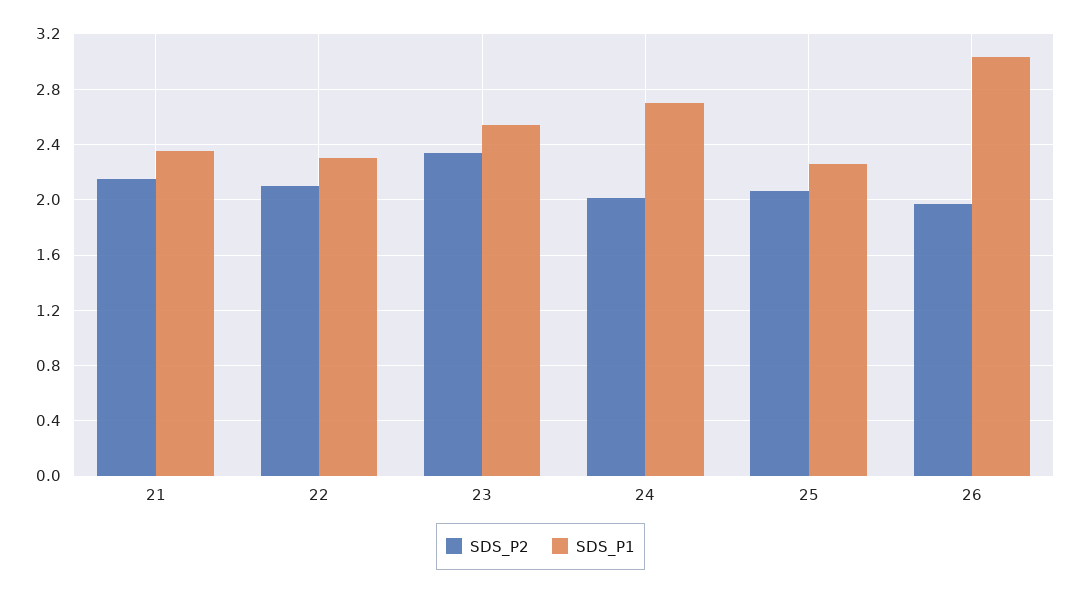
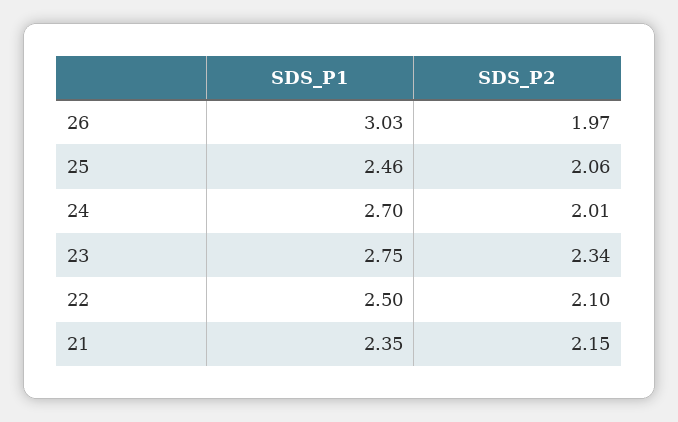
SDS_P1, 22: 2.3 -> 2.5
SDS_P1, 23: 2.55 -> 2.75
SDS_P1, 25: 2.25 -> 2.46

